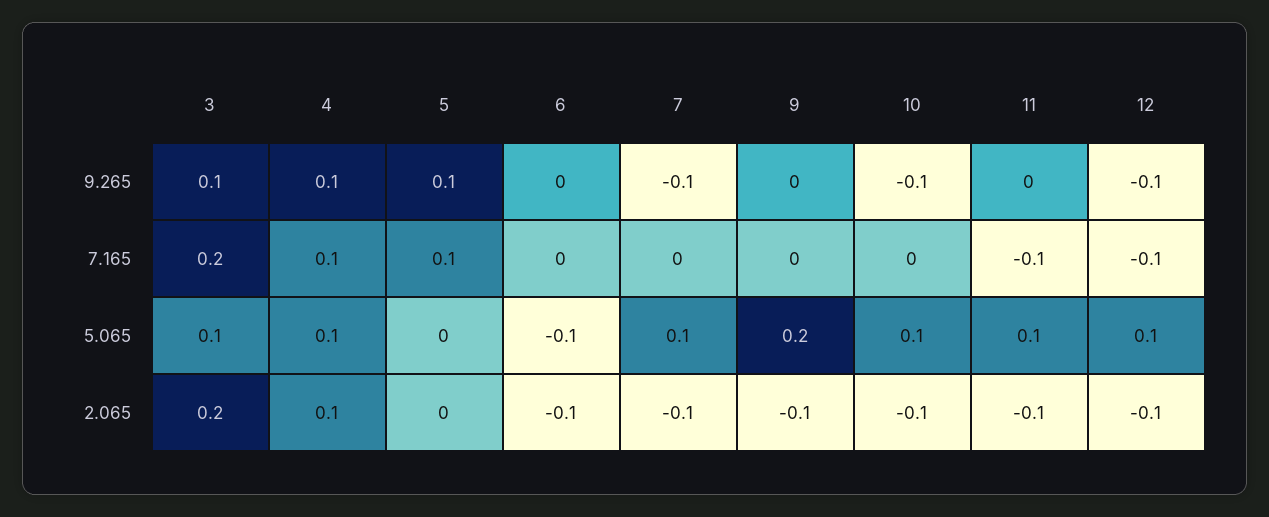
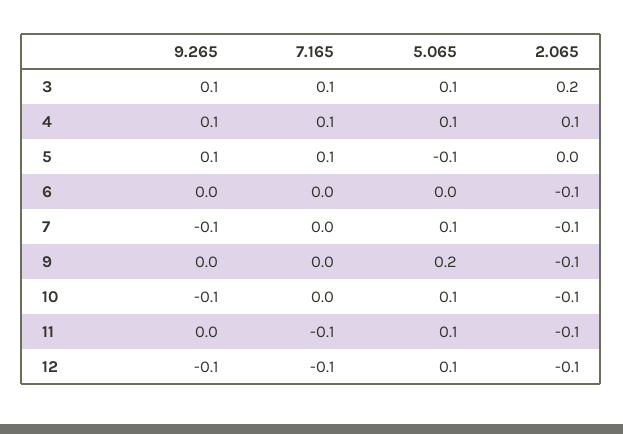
3, 7.165: 0.2 -> 0.1
5, 5.065: 0 -> -0.1
6, 5.065: -0.1 -> 0

